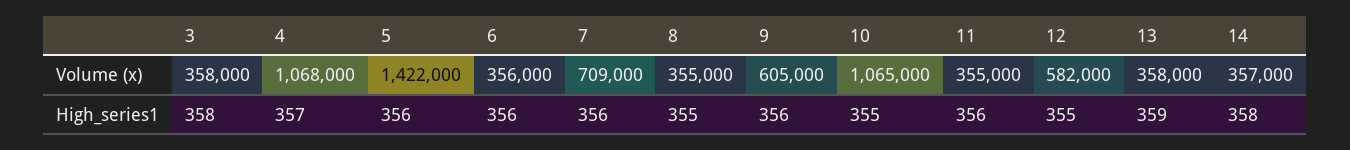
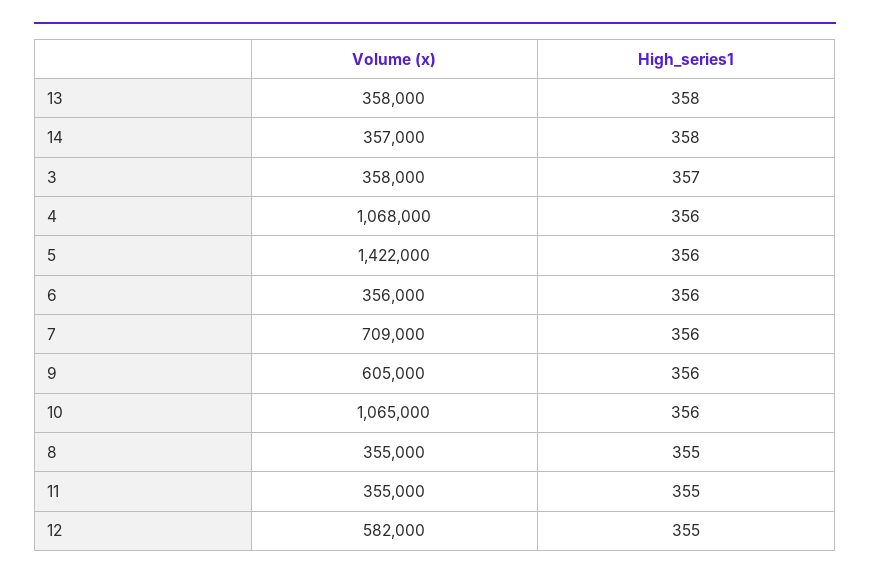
3, High_series1: 358 -> 357
4, High_series1: 357 -> 356
10, High_series1: 355 -> 356
11, High_series1: 356 -> 355
13, High_series1: 359 -> 358

